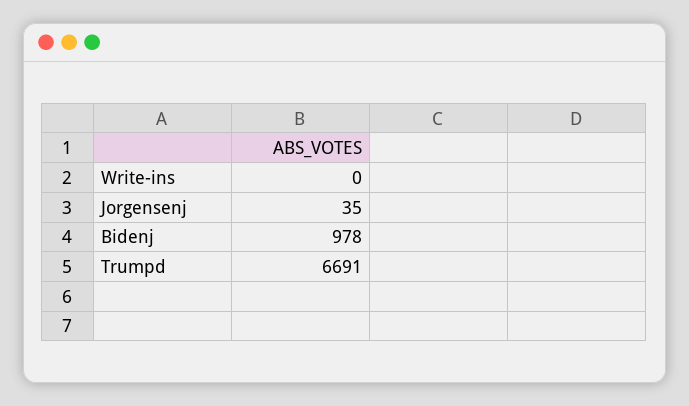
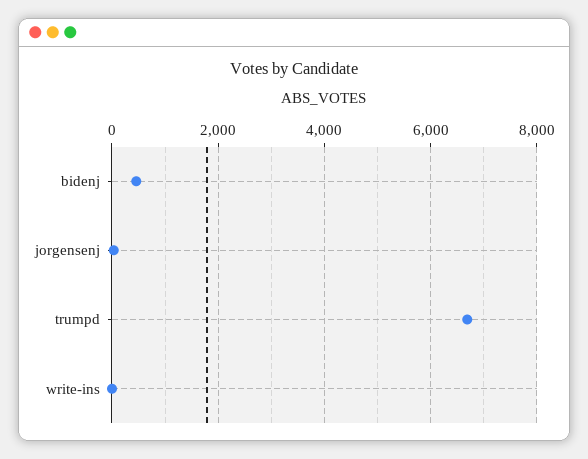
Bidenj: 978 -> 400

